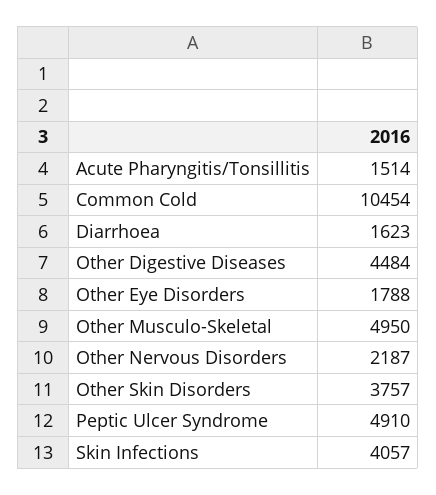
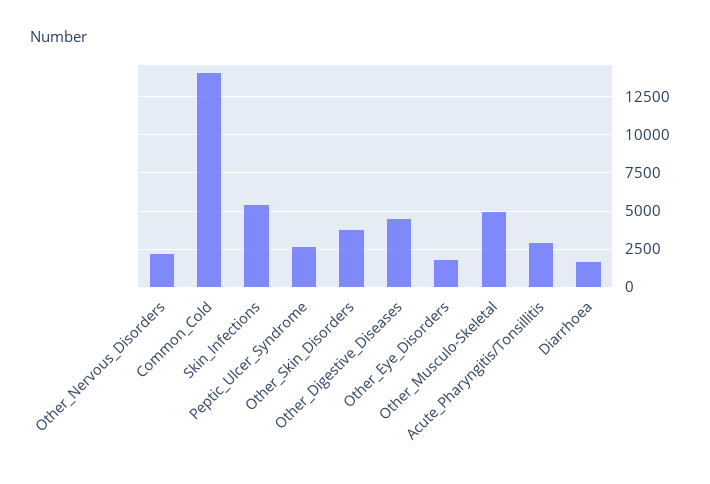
Acute Pharyngitis/Tonsillitis: 1514 -> 3000
Common Cold: 10454 -> 14000
Peptic Ulcer Syndrome: 4910 -> 2500
Skin Infections: 4057 -> 5500

